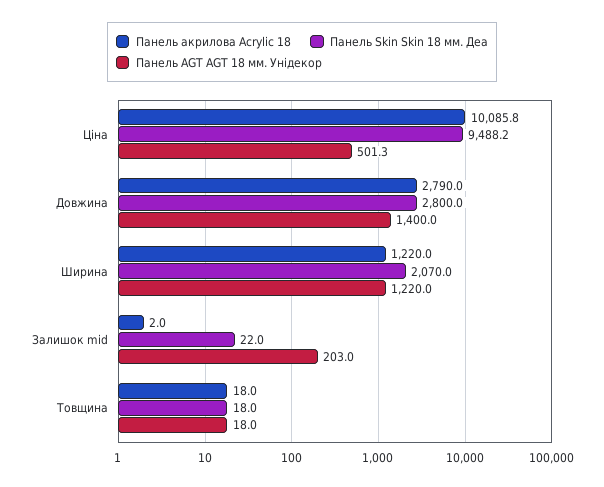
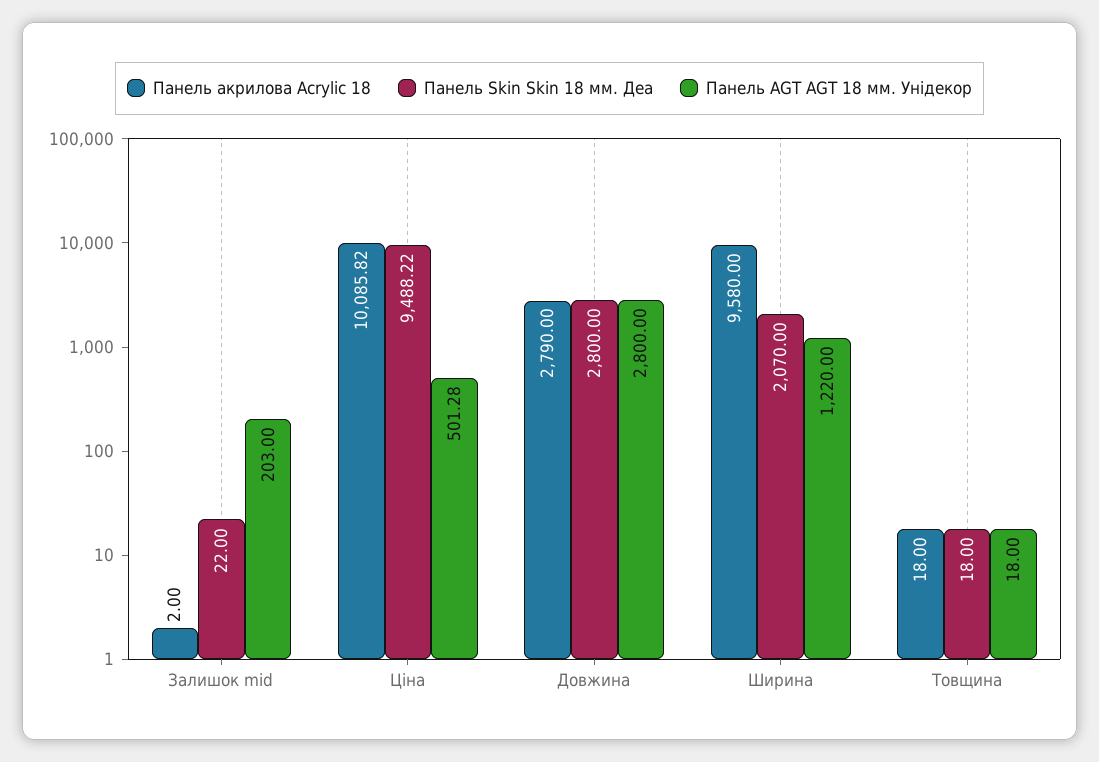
Панель AGT AGT 18 мм. Унідекор, Довжина: 1400 -> 2800
Панель акрилова Acrylic 18, Ширина: 1220 -> 9580

